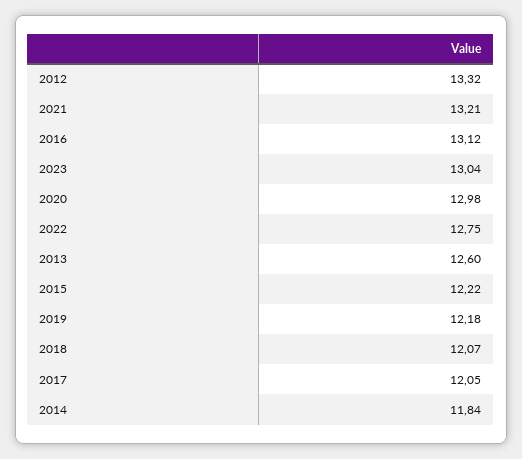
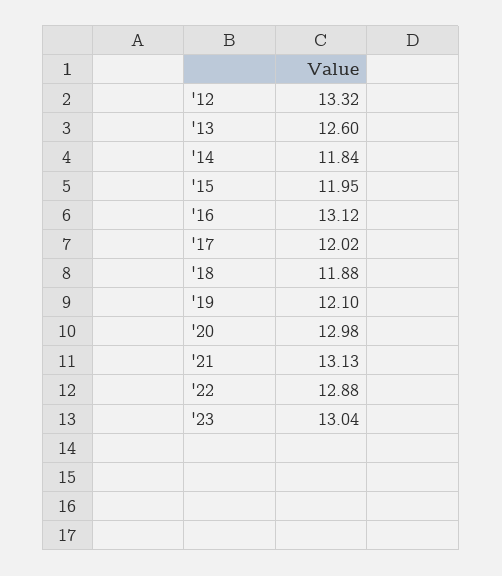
2021: 13.21 -> 13.13
2022: 12.75 -> 12.88
2015: 12.22 -> 11.95
2019: 12.18 -> 12.1
2018: 12.07 -> 11.88
2017: 12.05 -> 12.02

